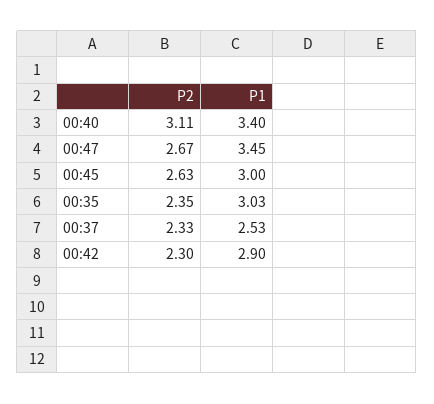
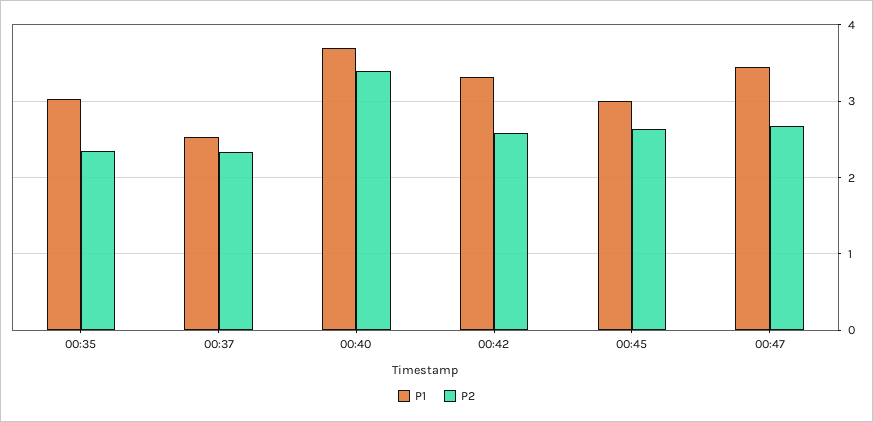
P2, 00:40: 3.11 -> 3.4
P1, 00:40: 3.4 -> 3.7
P2, 00:42: 2.3 -> 2.6
P1, 00:42: 2.9 -> 3.3

